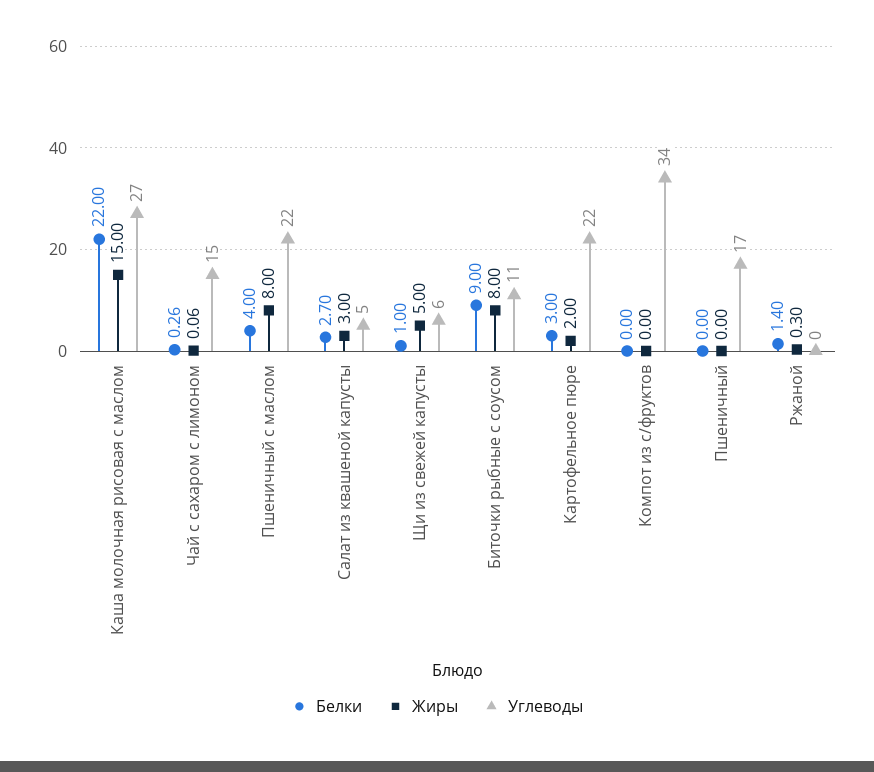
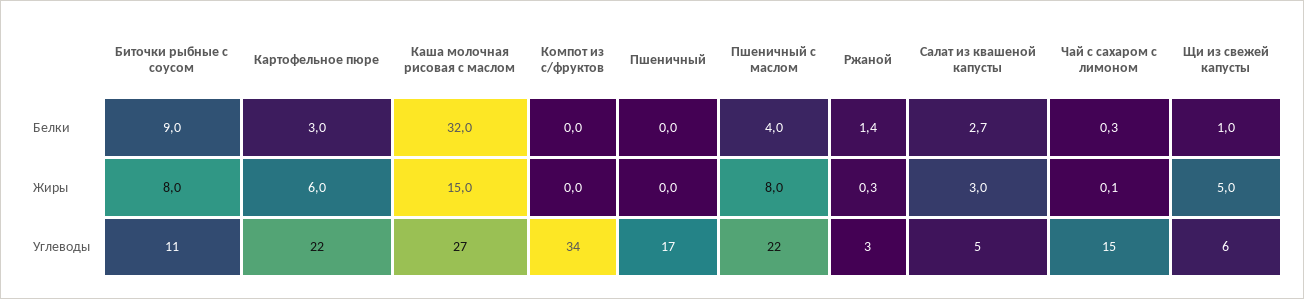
Белки, Каша молочная рисовая с маслом: 22 -> 32
Жиры, Картофельное пюре: 2 -> 6
Углеводы, Ржаной: 0 -> 3

